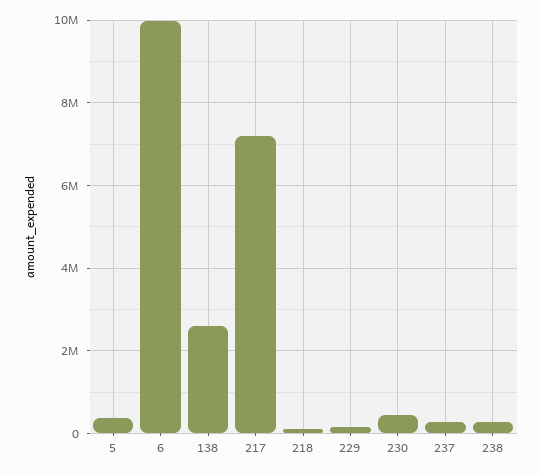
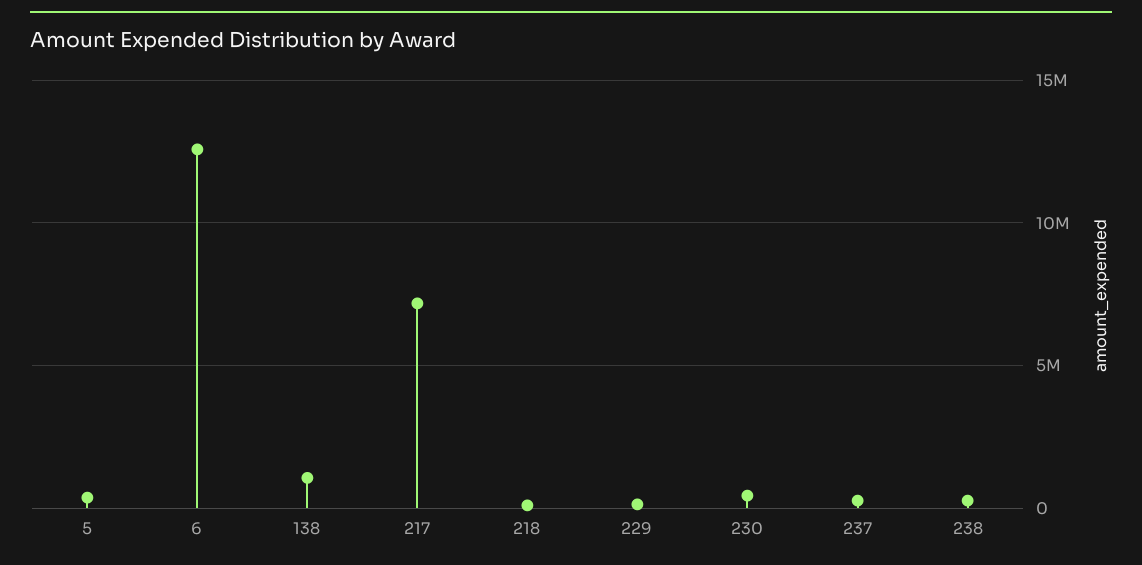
6: 10000000 -> 12500000
138: 2600000 -> 1000000

